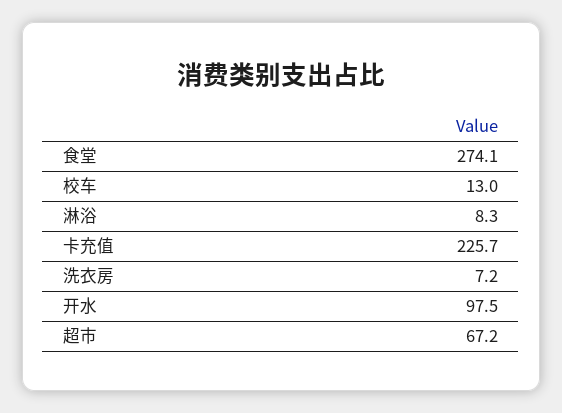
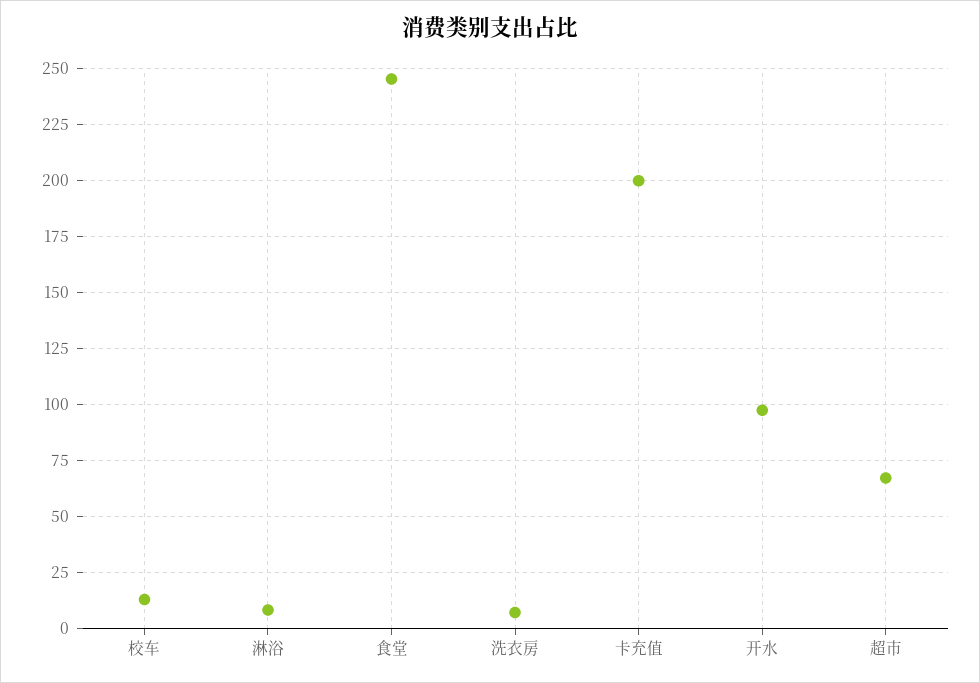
食堂: 274.1 -> 245
卡充值: 225.7 -> 200

